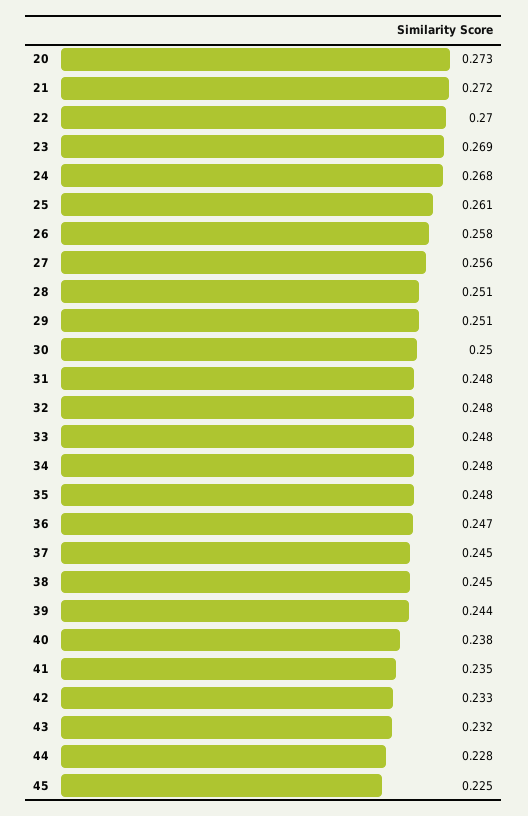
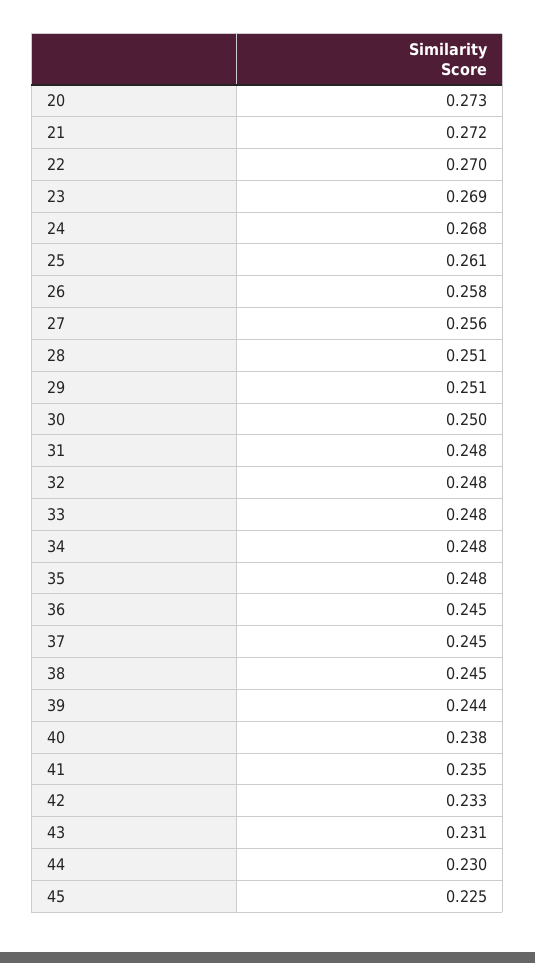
36: 0.247 -> 0.245
43: 0.232 -> 0.231
44: 0.228 -> 0.23

